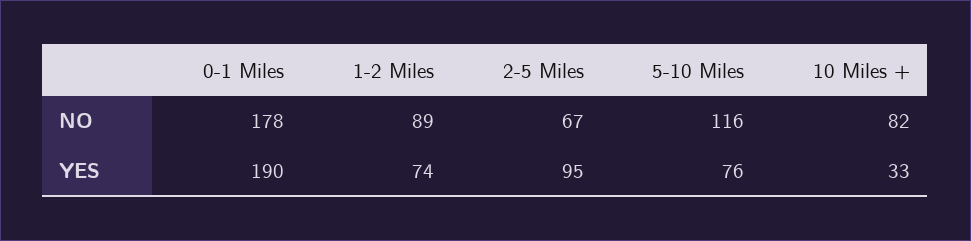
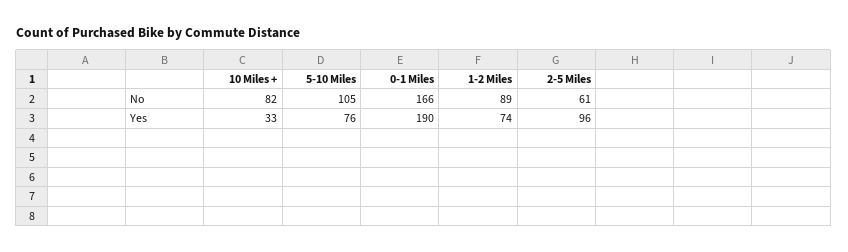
0-1 Miles, NO: 178 -> 166
2-5 Miles, NO: 67 -> 61
5-10 Miles, NO: 116 -> 105
2-5 Miles, YES: 95 -> 96

